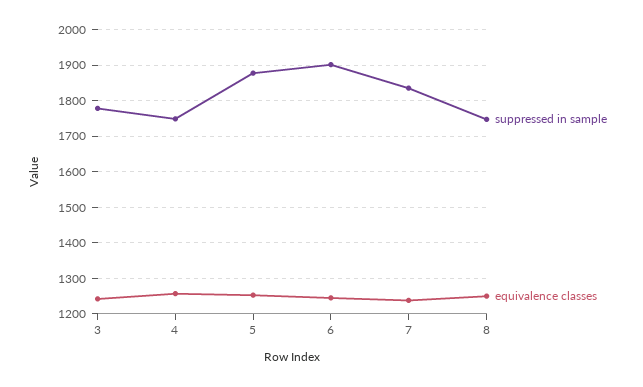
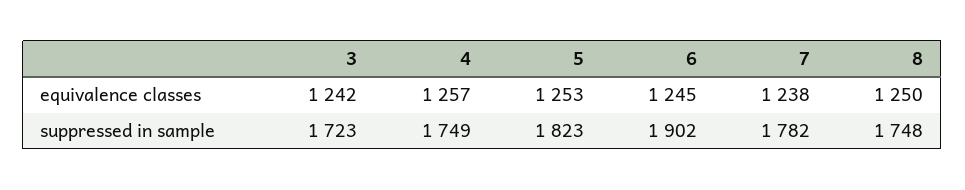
suppressed in sample, 3: 1780 -> 1723
suppressed in sample, 5: 1880 -> 1823
suppressed in sample, 7: 1840 -> 1782

